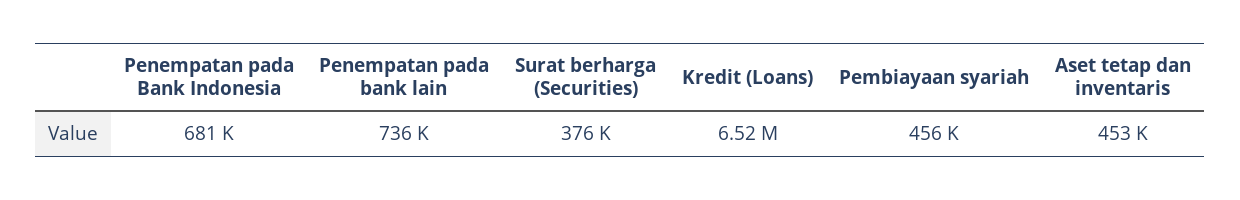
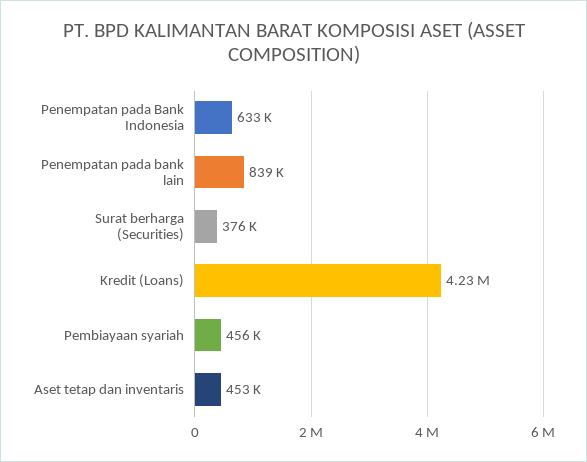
Penempatan pada Bank Indonesia: 681000 -> 633000
Penempatan pada bank lain: 736000 -> 839000
Kredit (Loans): 6520000 -> 4230000

